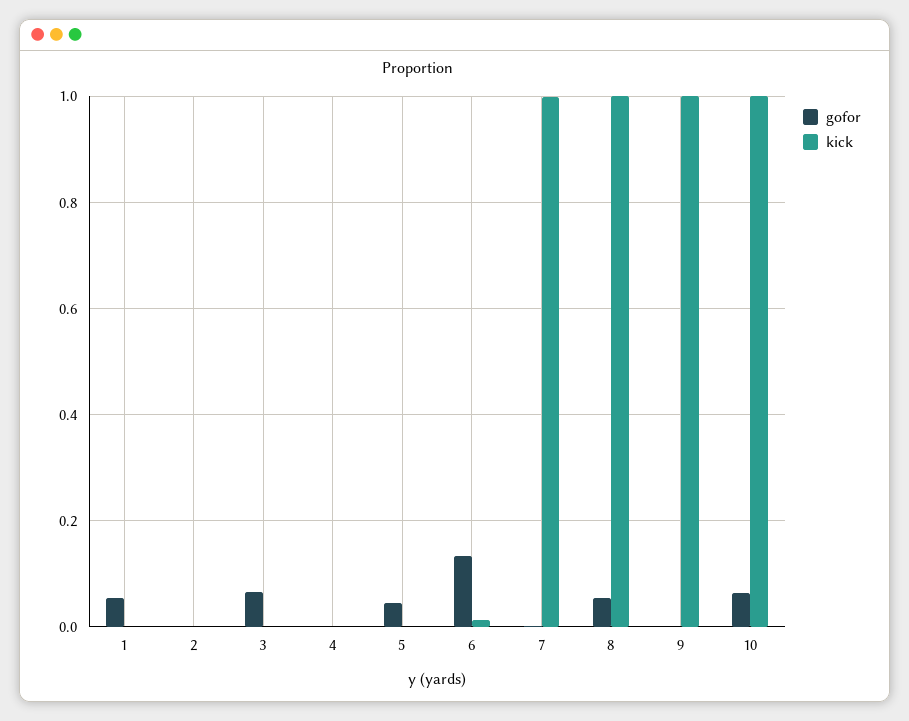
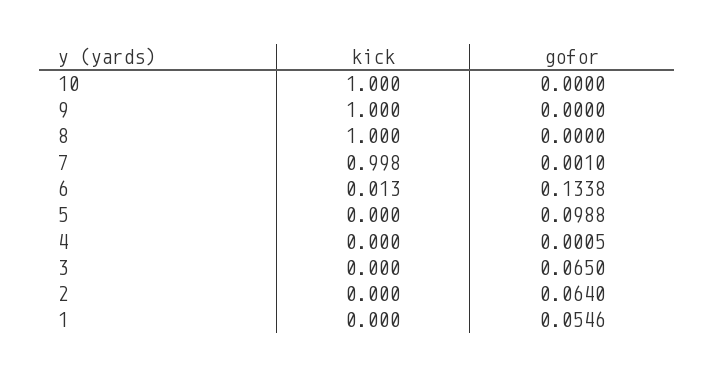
gofor, 2: 0 -> 0.064
gofor, 5: 0.04 -> 0.0988
gofor, 8: 0.06 -> 0
gofor, 10: 0.06 -> 0

